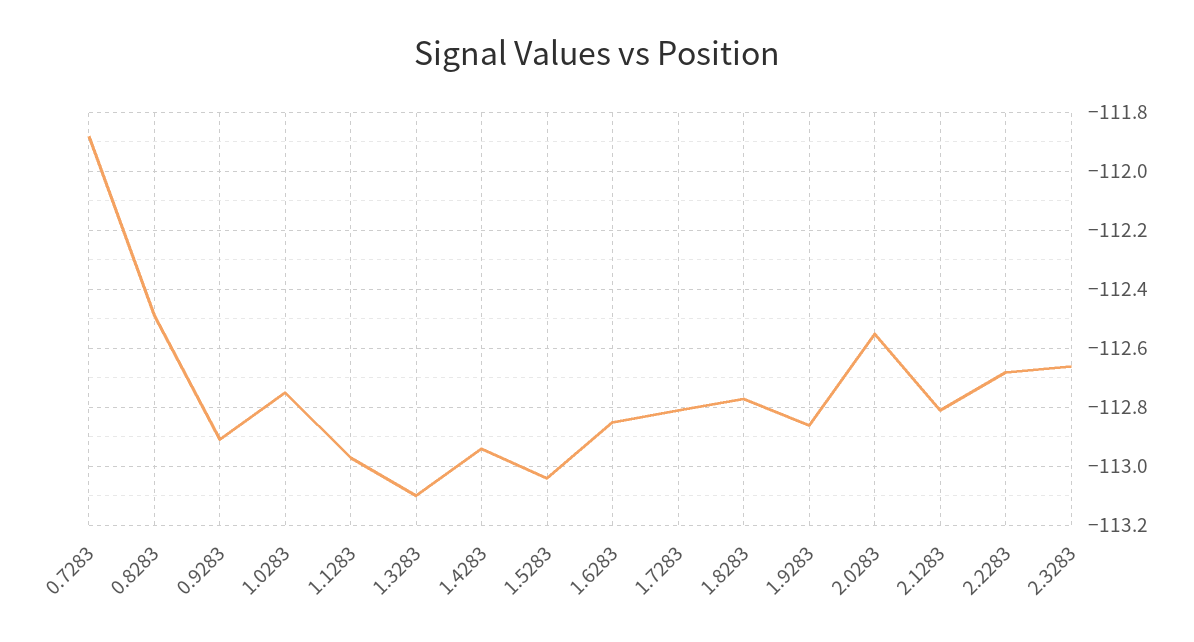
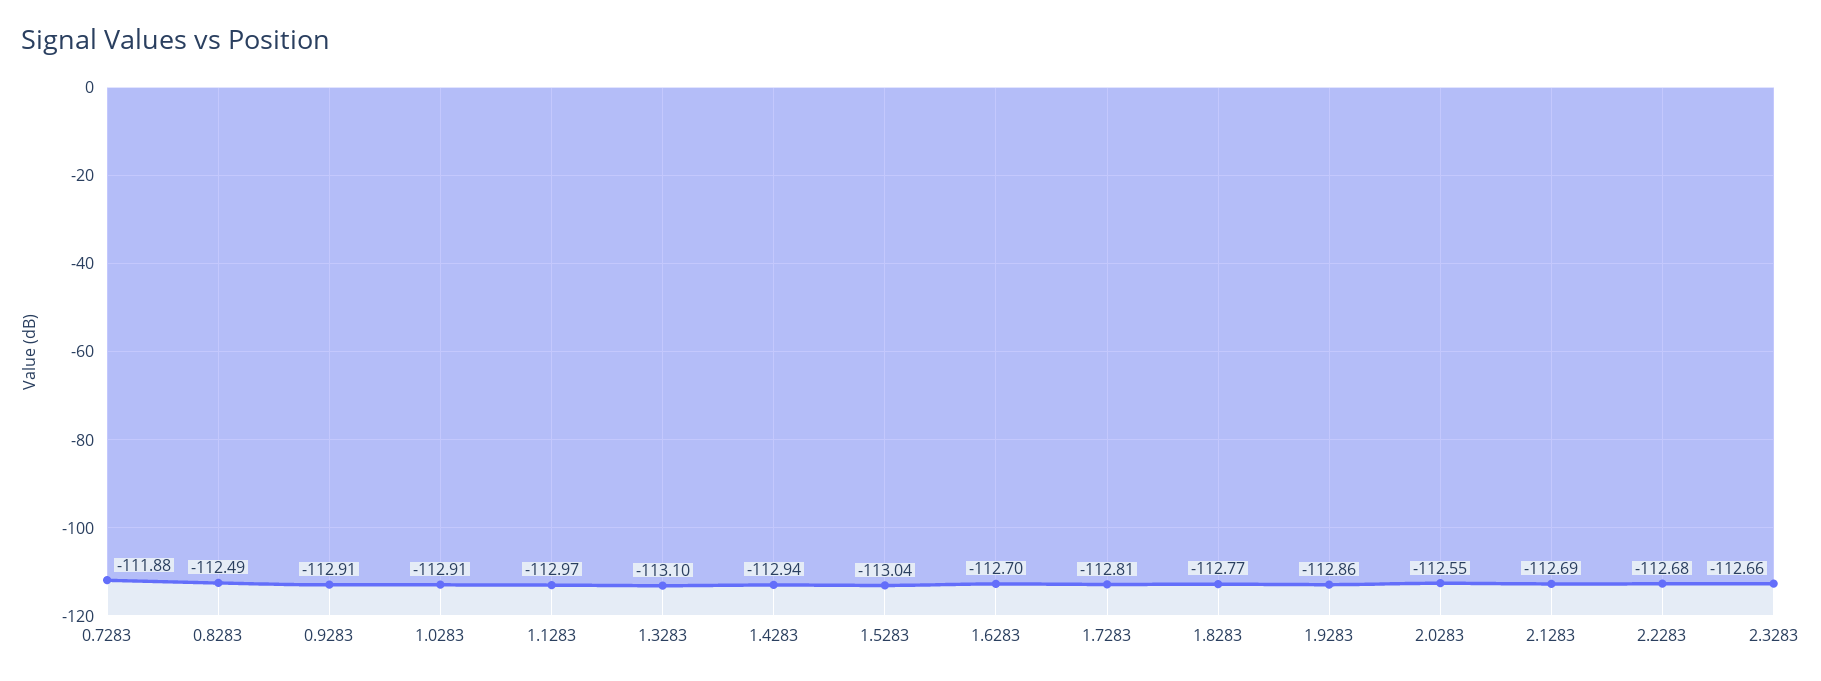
1.0283: -112.75 -> -112.91
1.6283: -112.85 -> -112.7
2.1283: -112.8 -> -112.69

